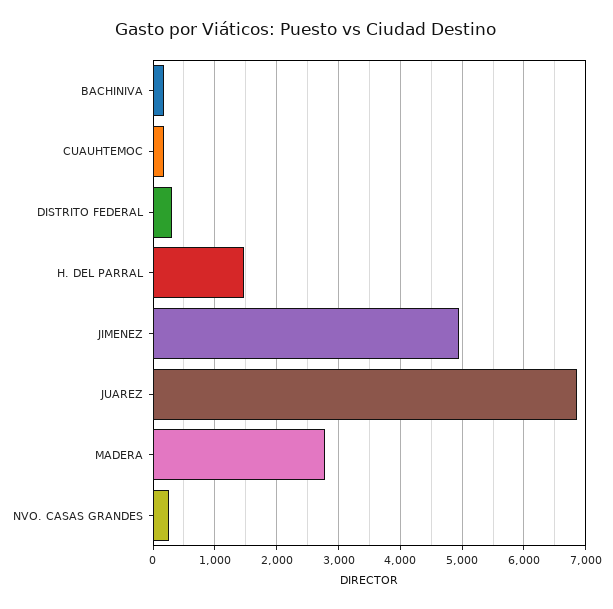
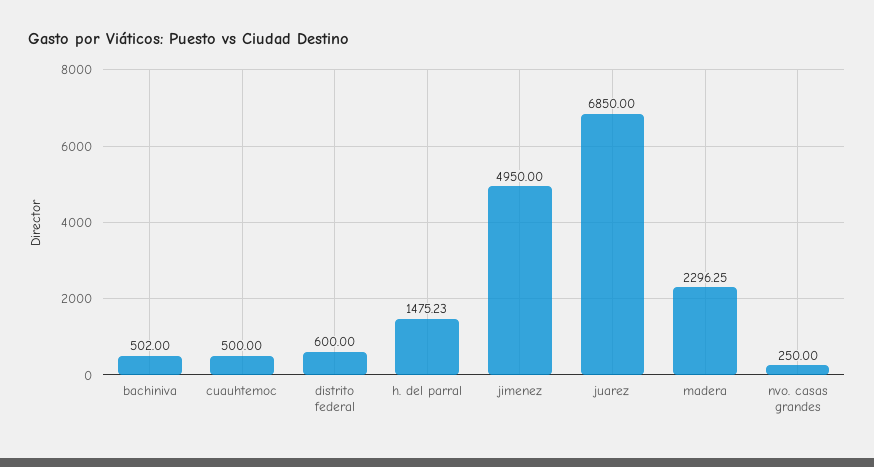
BACHINIVA: 200 -> 502
CUAUHTEMOC: 200 -> 500
DISTRITO FEDERAL: 300 -> 600
MADERA: 2800 -> 2296.25

